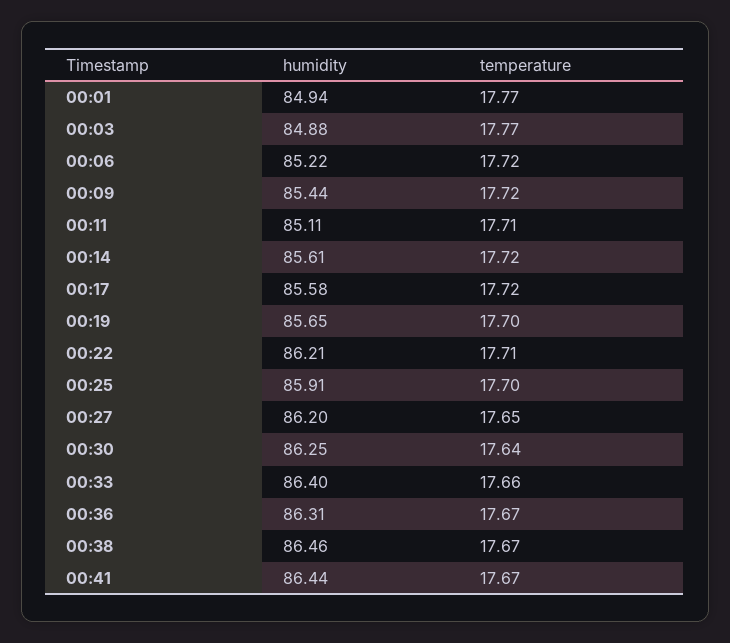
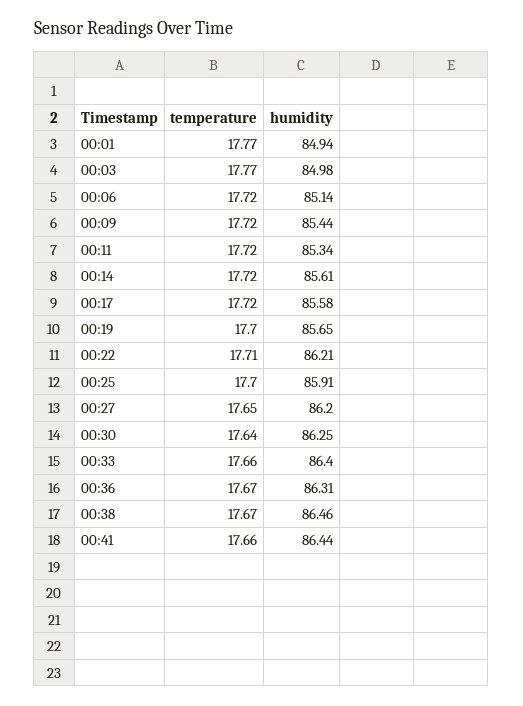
humidity, 00:03: 84.88 -> 84.98
humidity, 00:06: 85.22 -> 85.14
humidity, 00:11: 85.11 -> 85.34
temperature, 00:11: 17.71 -> 17.72
temperature, 00:41: 17.67 -> 17.66

